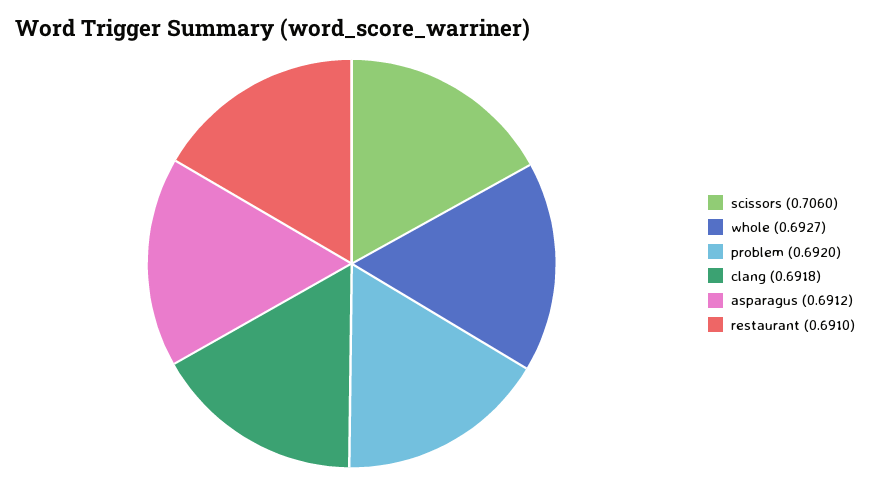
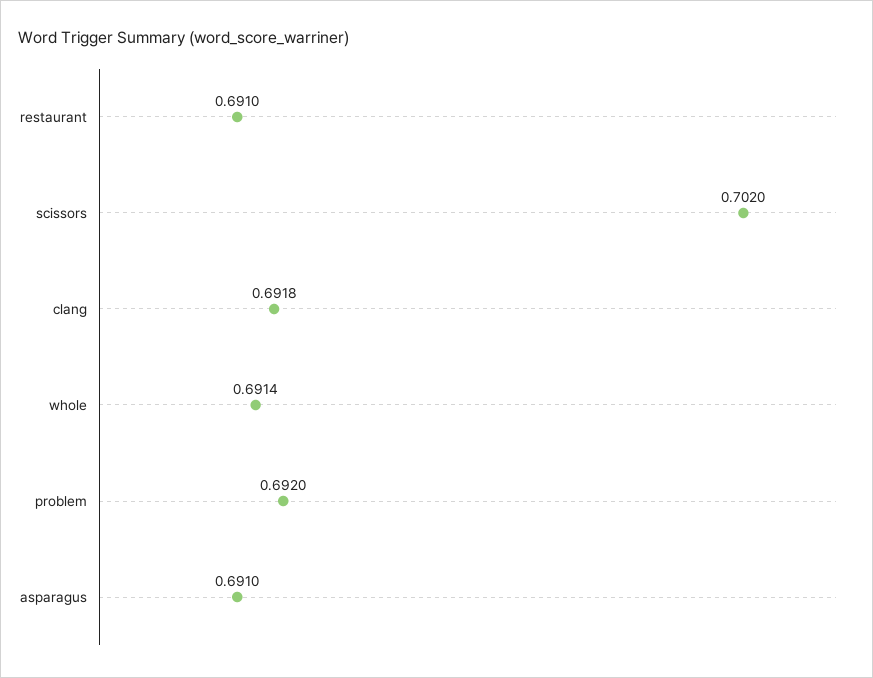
scissors: 0.706 -> 0.702
whole: 0.6927 -> 0.6914
asparagus: 0.6912 -> 0.691

